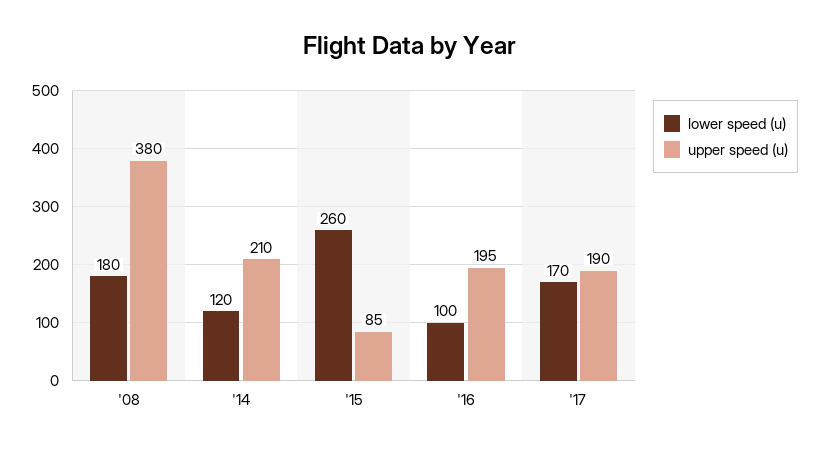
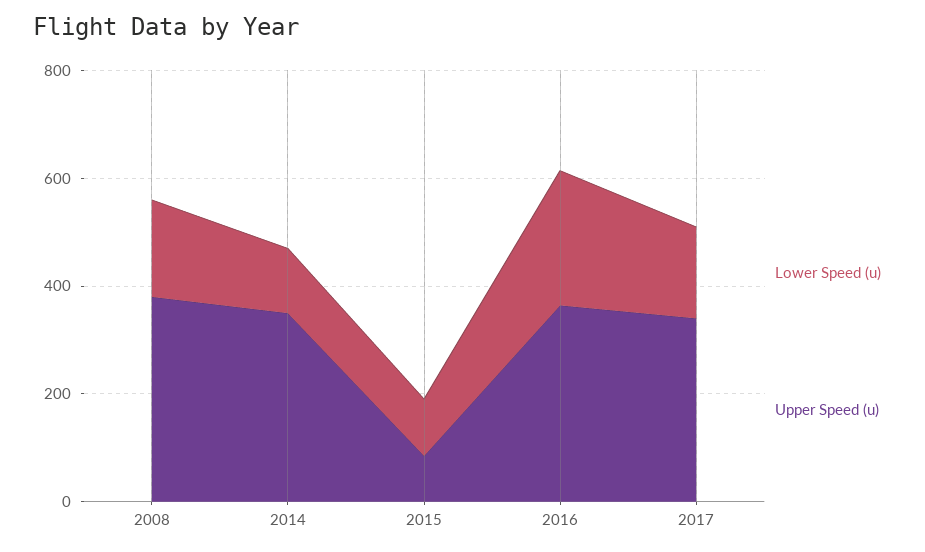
upper speed (u), '14: 210 -> 350
lower speed (u), '15: 260 -> 100
lower speed (u), '16: 100 -> 250
upper speed (u), '16: 195 -> 350
upper speed (u), '17: 190 -> 350

